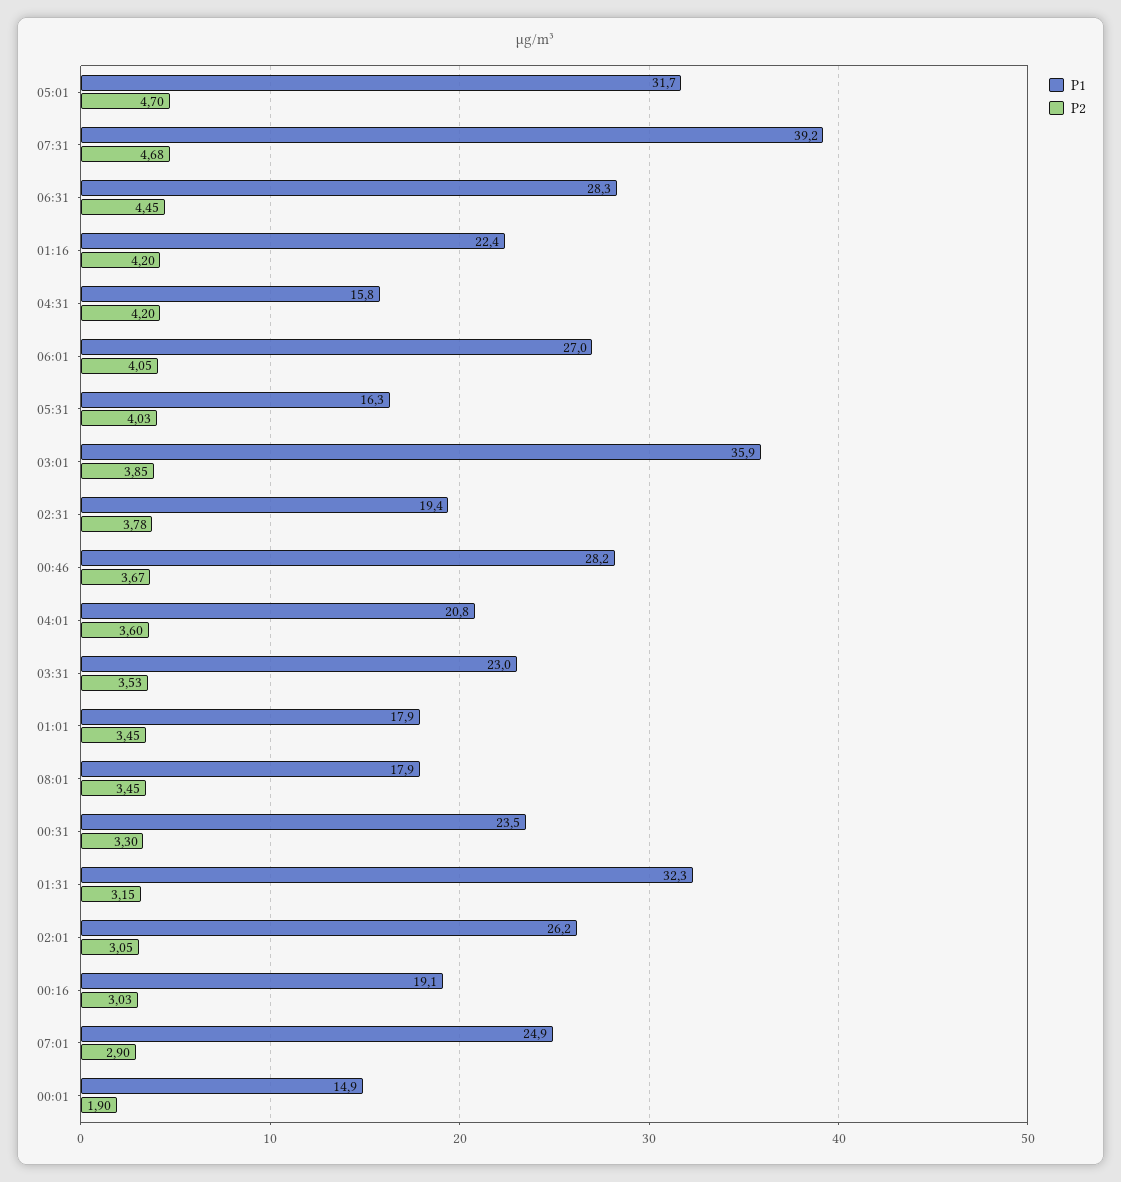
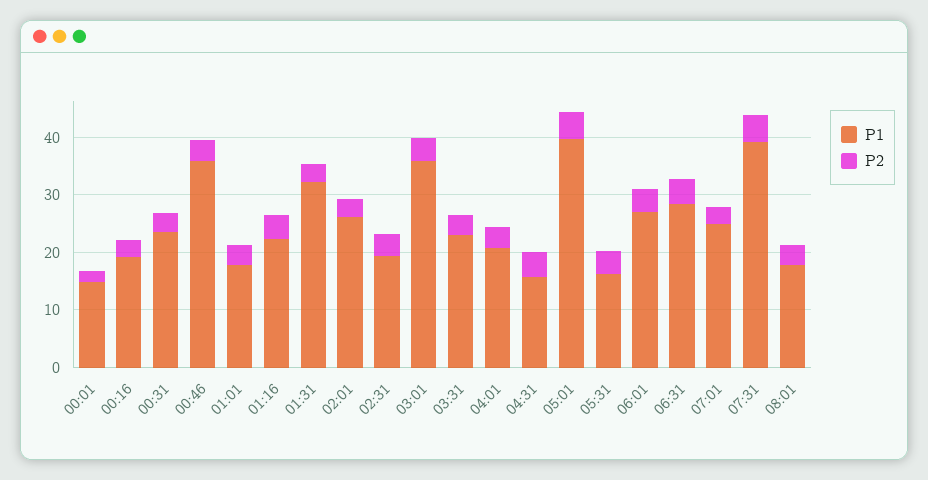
P1, 05:01: 31.7 -> 40
P1, 00:46: 28.2 -> 36

